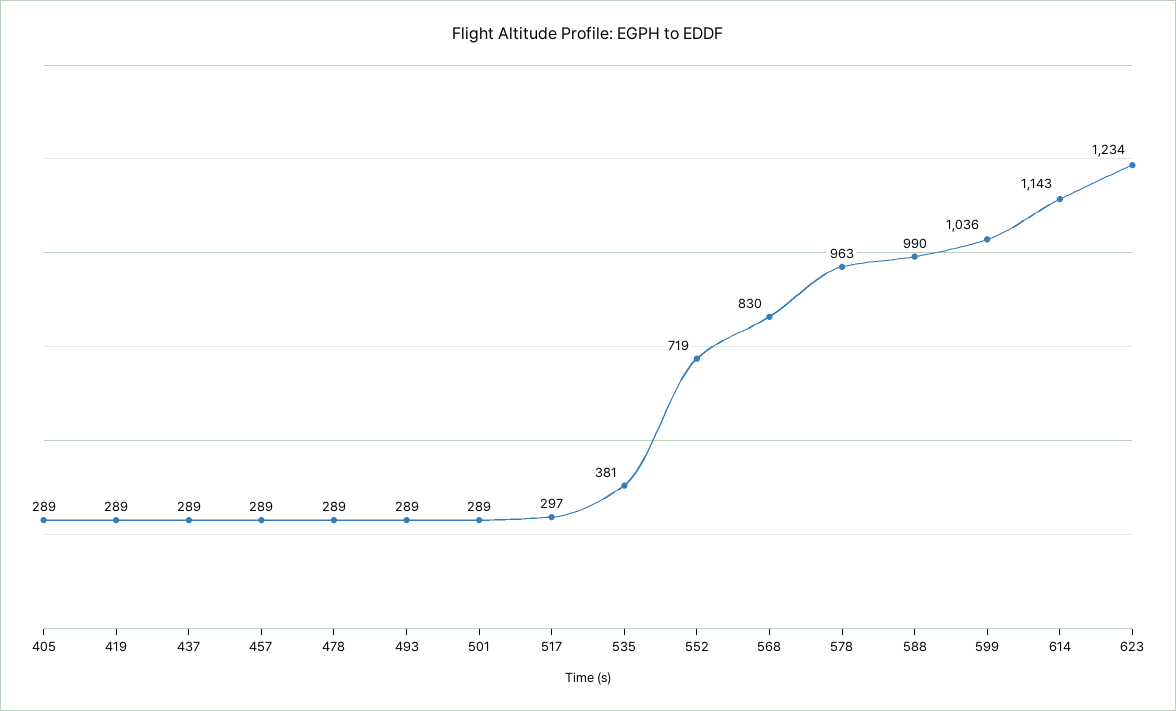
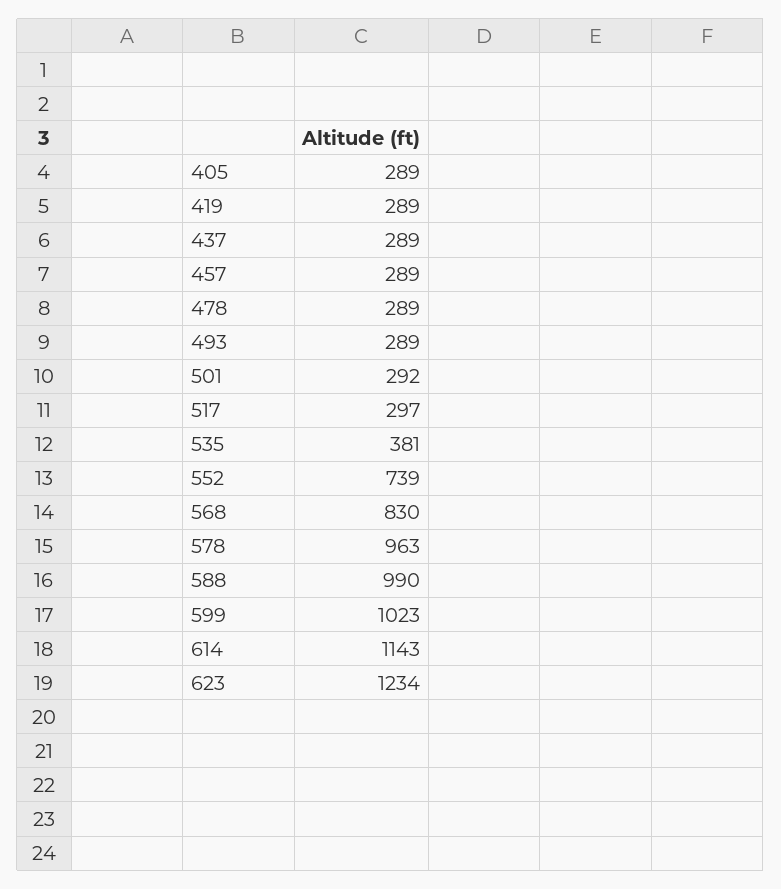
501: 289 -> 292
552: 719 -> 739
599: 1036 -> 1023

